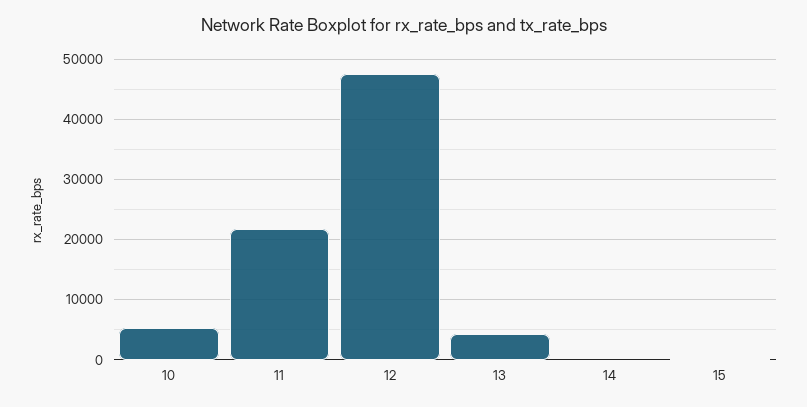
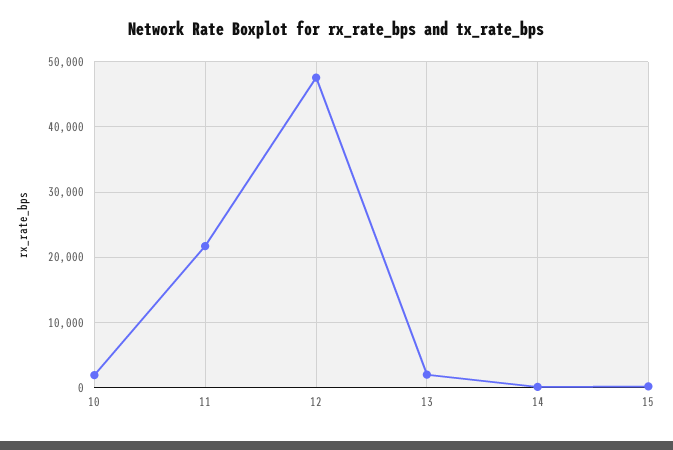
10: 5000 -> 2000
13: 4000 -> 2000

